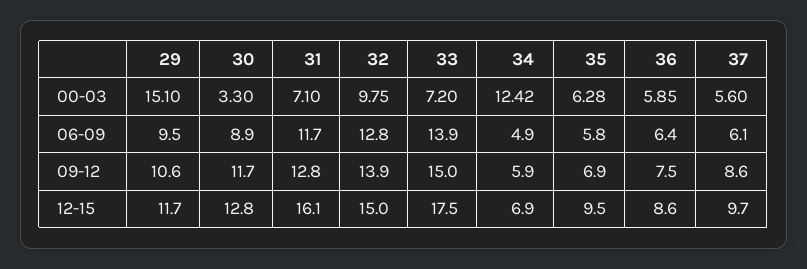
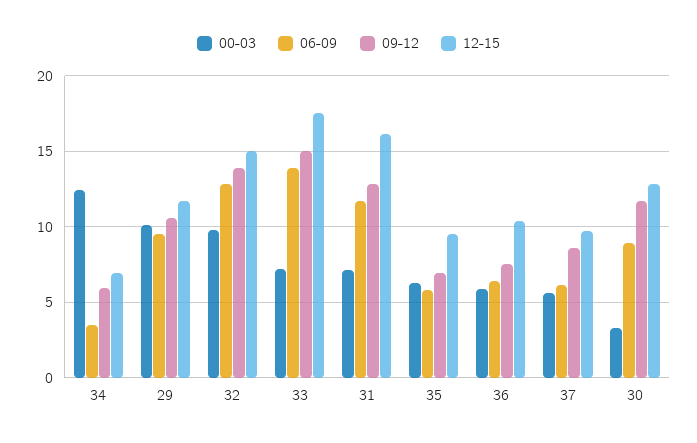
00-03, 29: 15.1 -> 10
06-09, 34: 4.9 -> 3.5
12-15, 36: 8.6 -> 10.5

